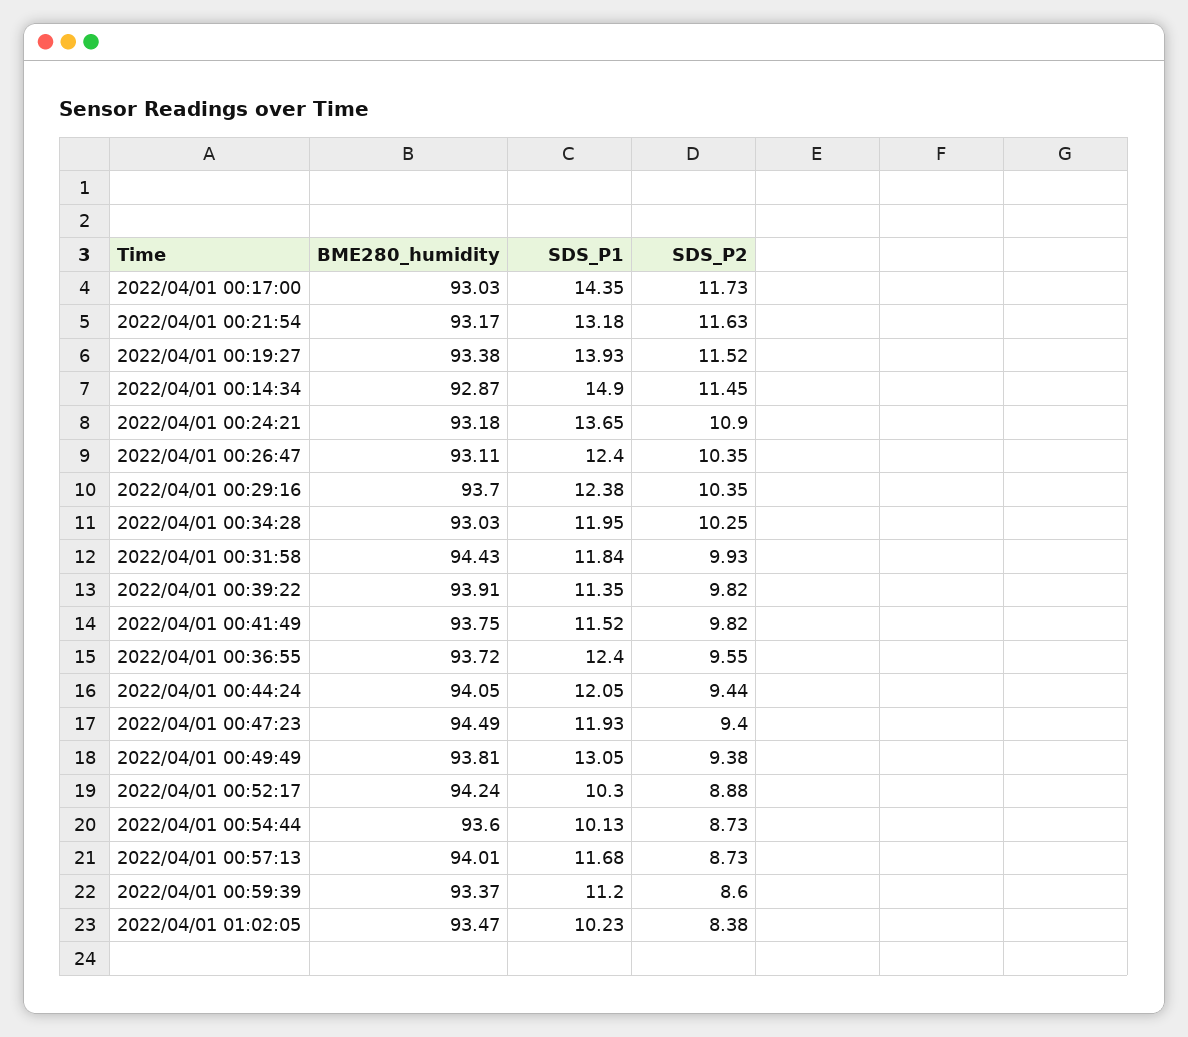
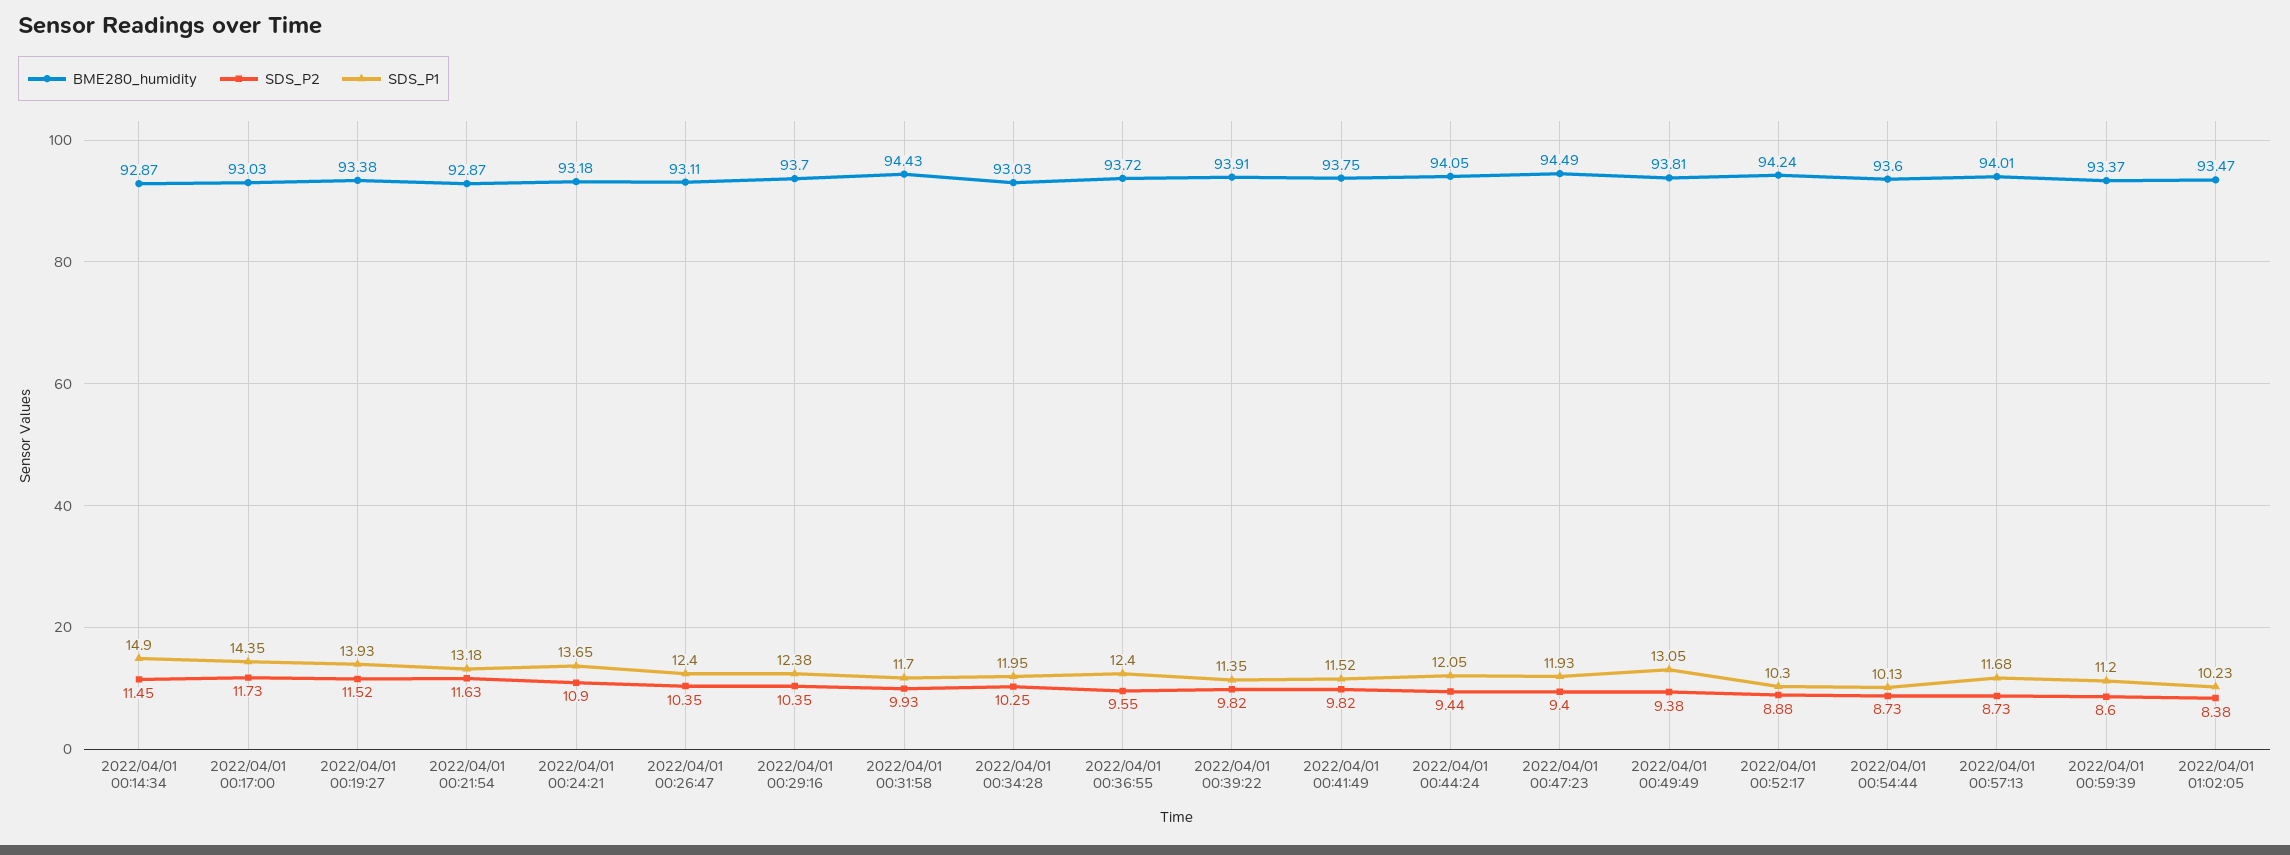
BME280_humidity, 2022/04/01 00:21:54: 93.17 -> 92.87
SDS_P1, 2022/04/01 00:31:58: 11.84 -> 11.7

